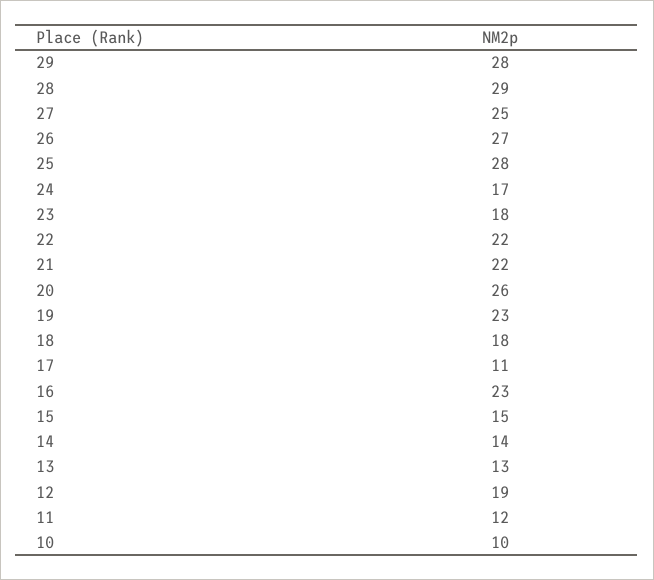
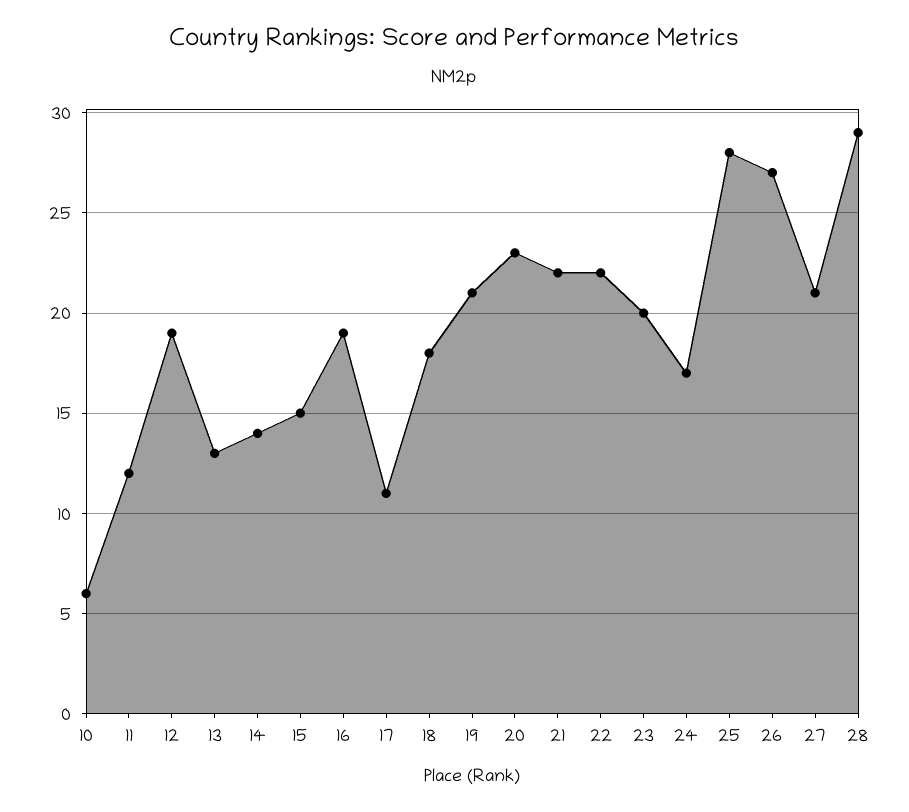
29: 28 -> none
27: 25 -> 21
23: 18 -> 20
20: 26 -> 23
19: 23 -> 21
16: 23 -> 19
10: 10 -> 6

